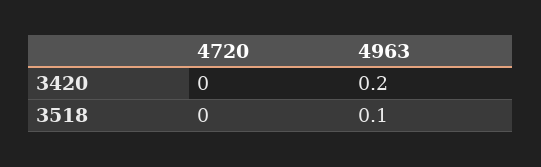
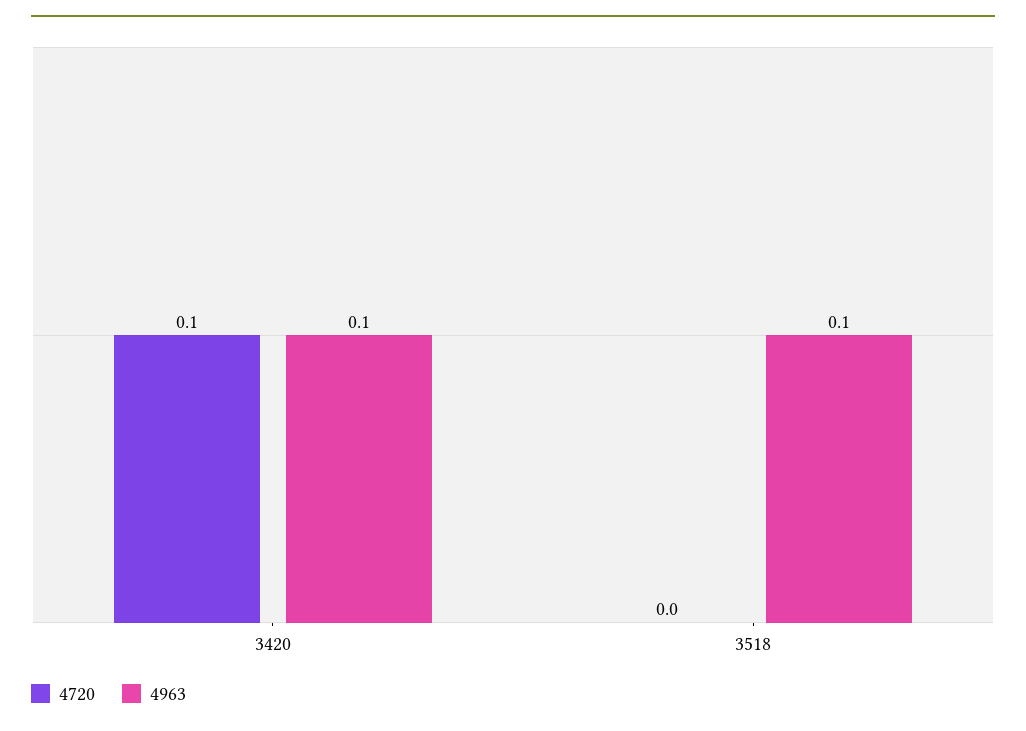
4720, 3420: 0 -> 0.1
4963, 3420: 0.2 -> 0.1

